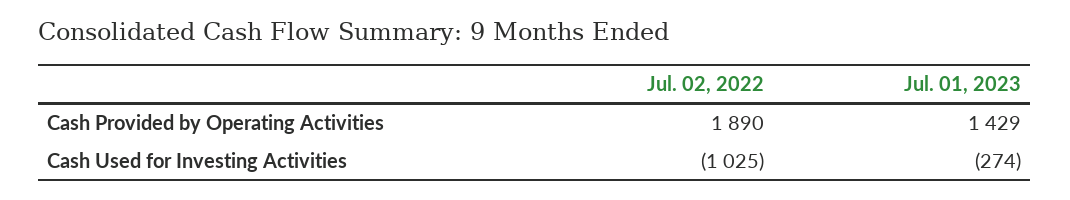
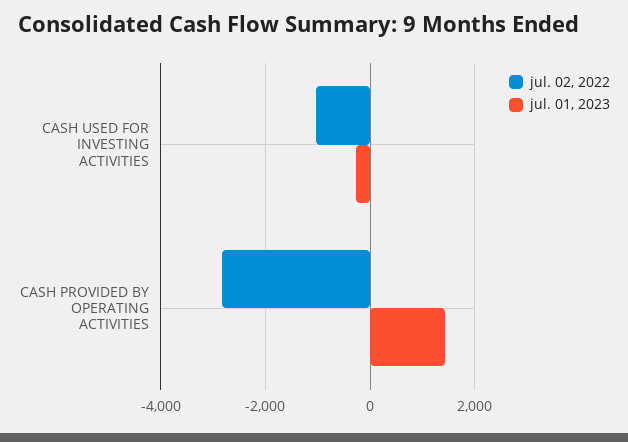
Jul. 02, 2022, Cash Provided by Operating Activities: 1890 -> -2800

